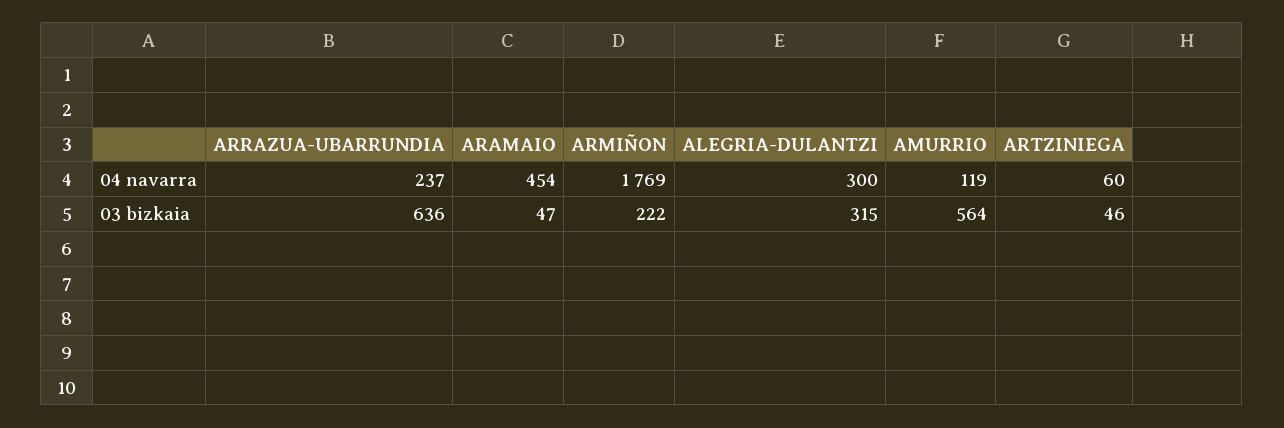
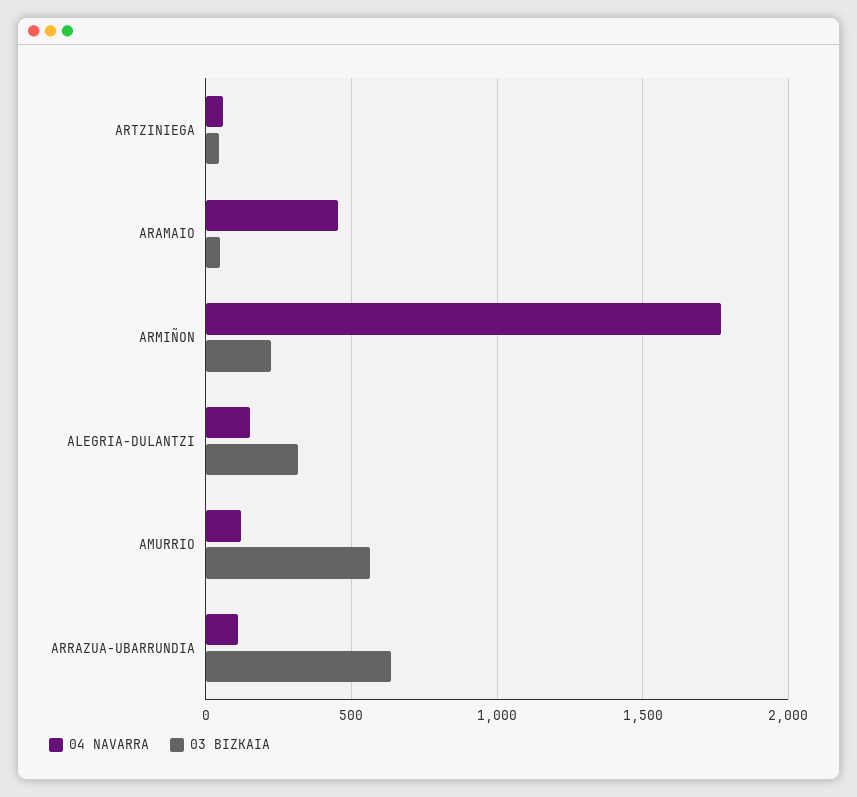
04 navarra, ARRAZUA-UBARRUNDIA: 237 -> 100
04 navarra, ALEGRIA-DULANTZI: 300 -> 150

